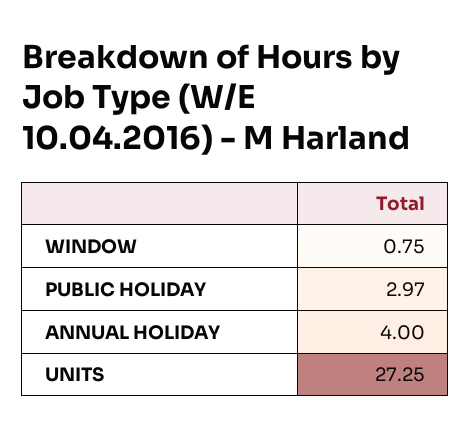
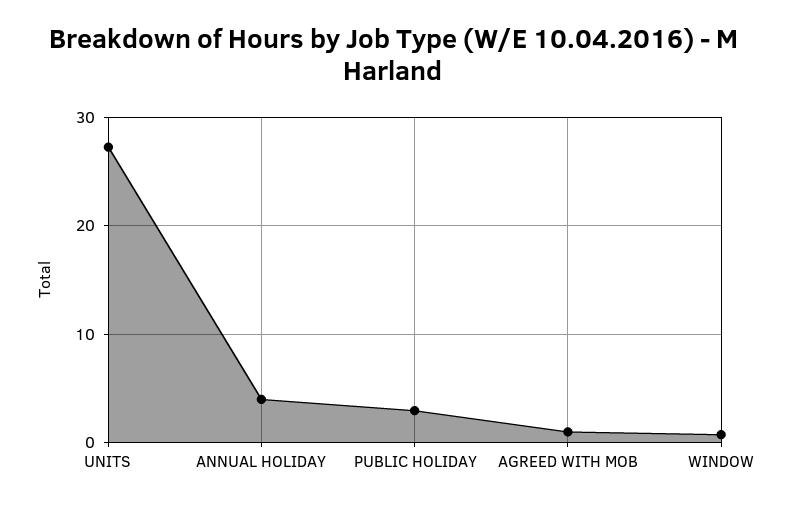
AGREED WITH MOB: none -> 1

